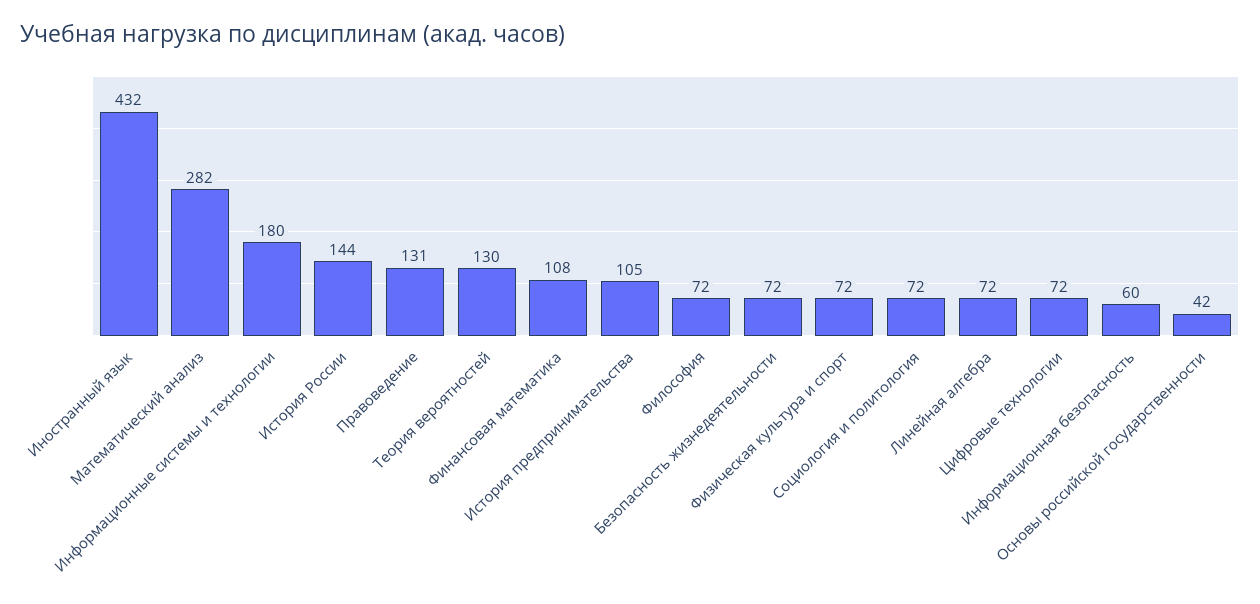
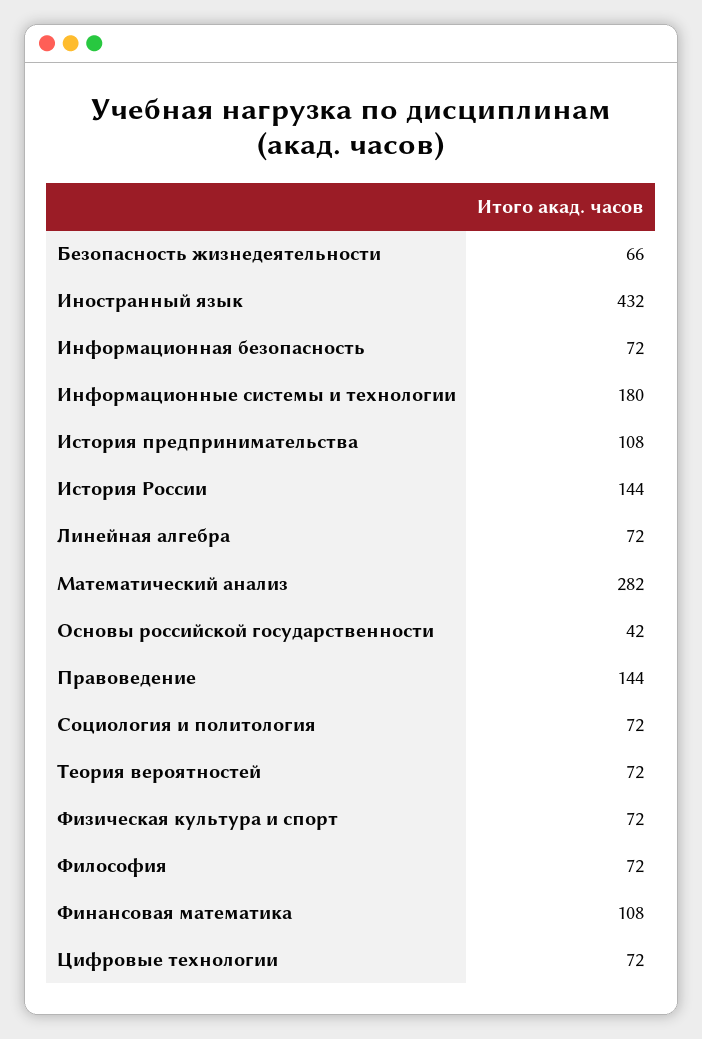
Правоведение: 131 -> 144
Теория вероятностей: 130 -> 72
История предпринимательства: 105 -> 108
Безопасность жизнедеятельности: 72 -> 66
Информационная безопасность: 60 -> 72

